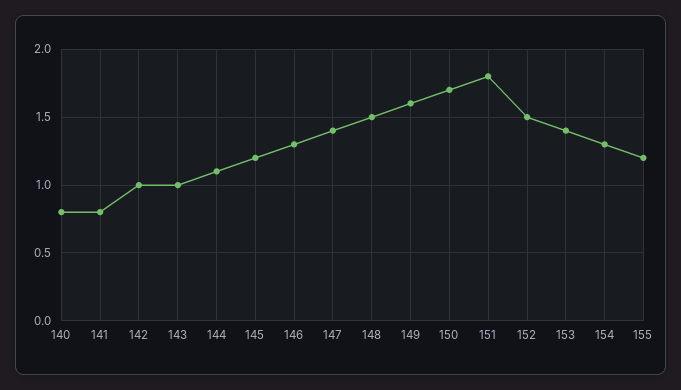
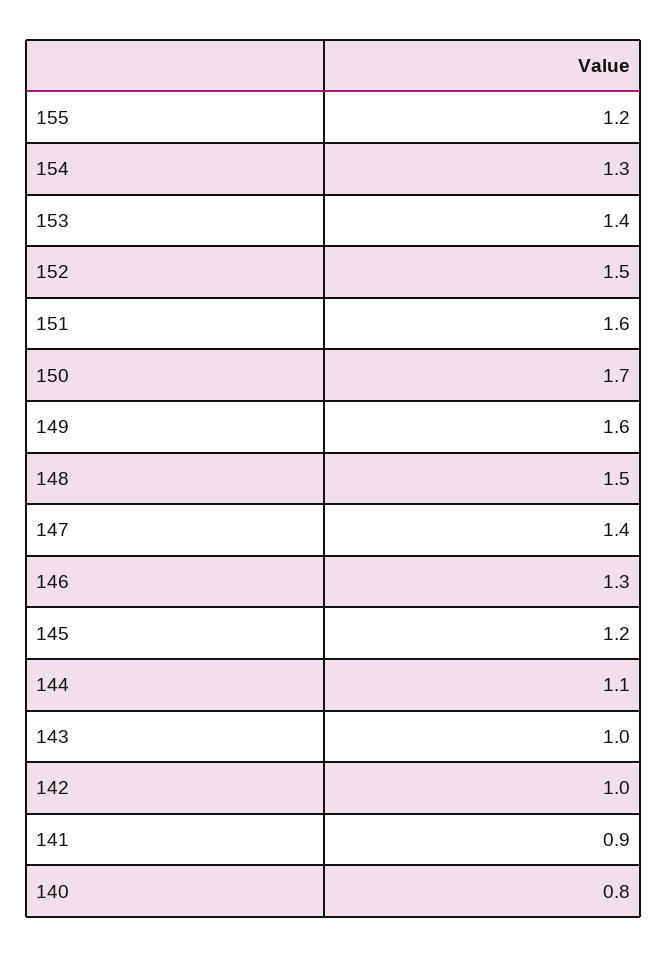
141: 0.8 -> 0.9
151: 1.8 -> 1.6

